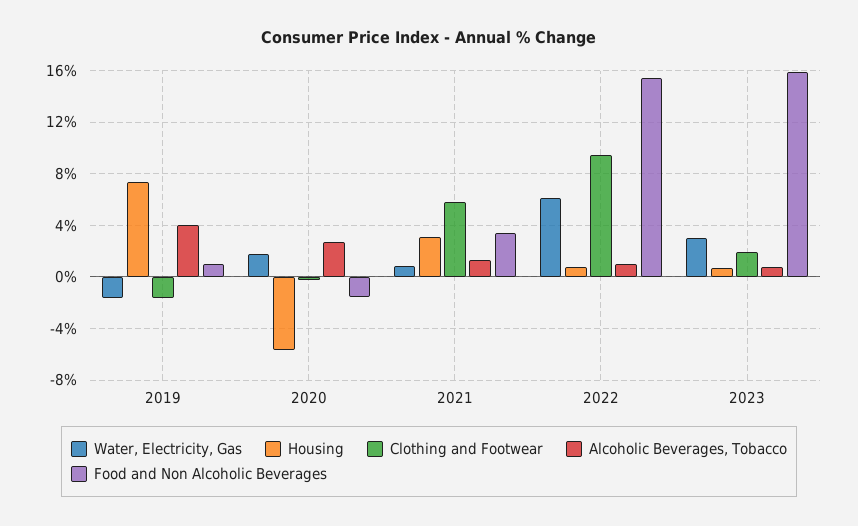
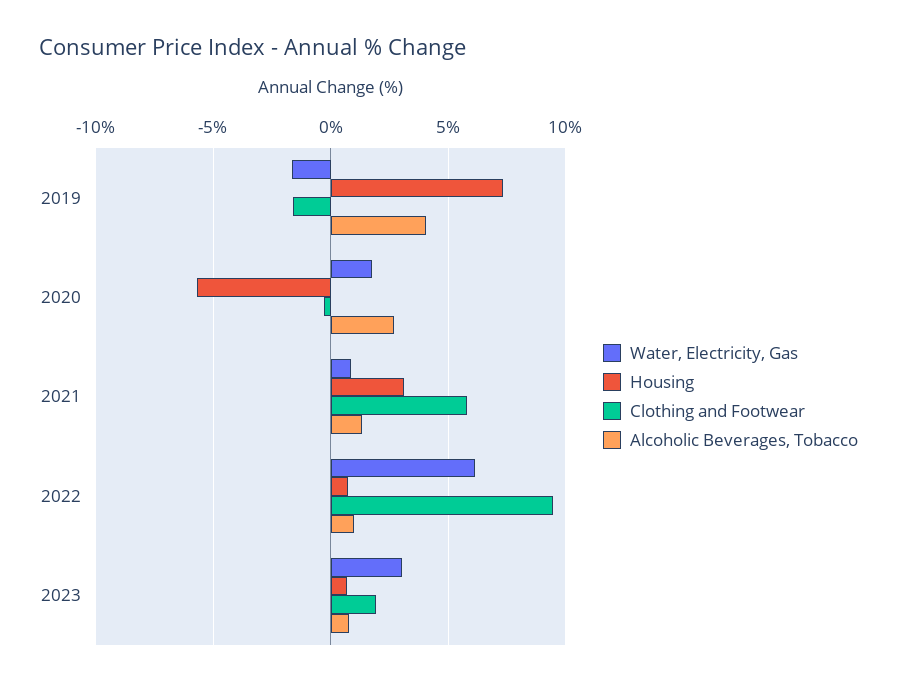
Food and Non Alcoholic Beverages, 2019: 1 -> none
Food and Non Alcoholic Beverages, 2020: -1.5 -> none
Food and Non Alcoholic Beverages, 2021: 3.5 -> none
Food and Non Alcoholic Beverages, 2022: 15.5 -> none
Food and Non Alcoholic Beverages, 2023: 16 -> none

